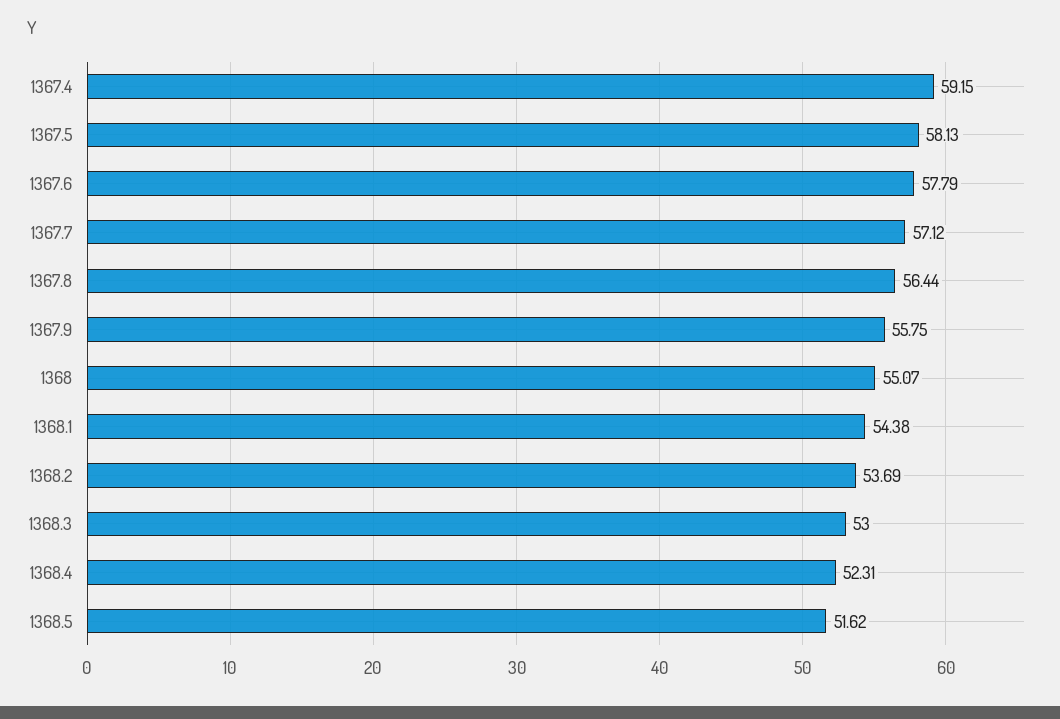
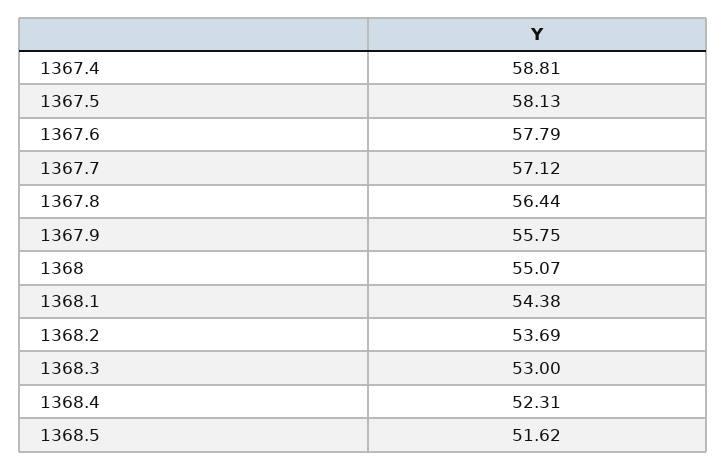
1367.4: 59.15 -> 58.81

